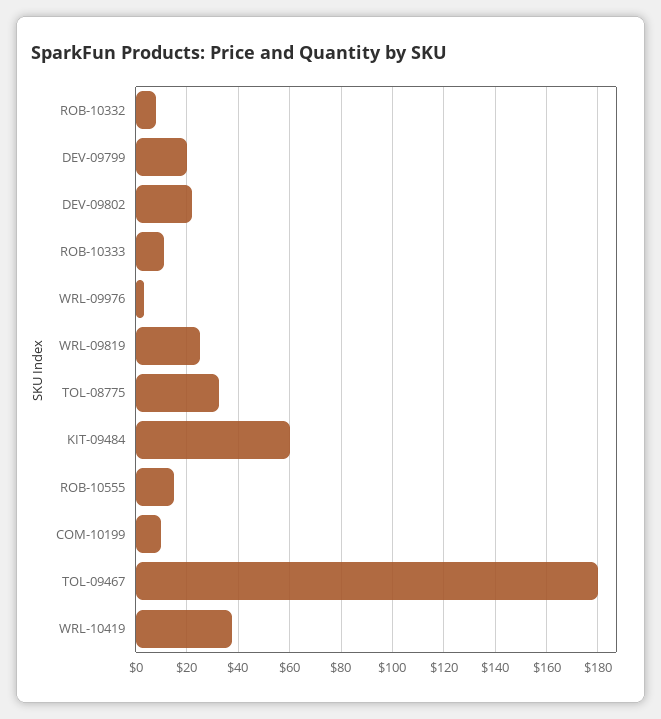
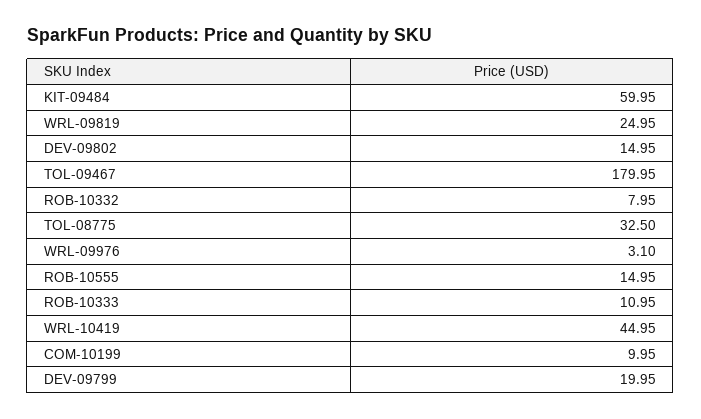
DEV-09802: 22.5 -> 14.95
WRL-10419: 37.5 -> 44.95

